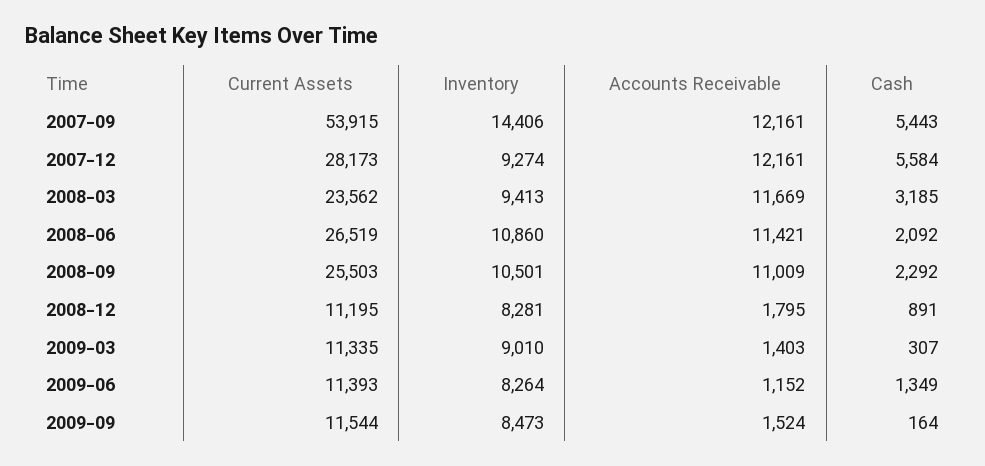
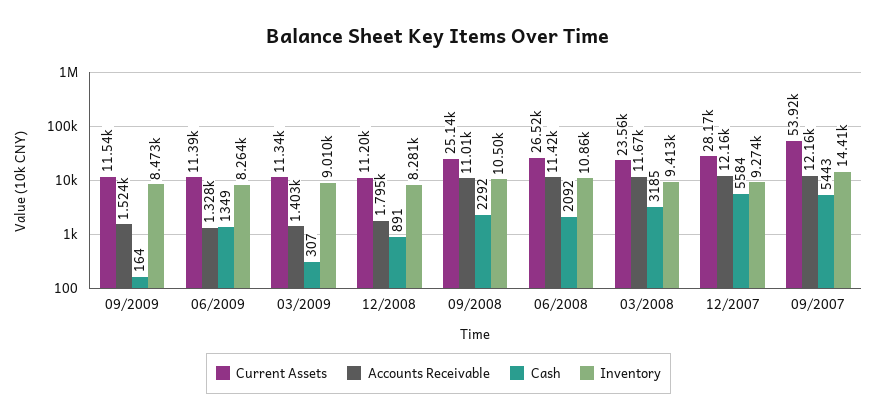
Current Assets, 2008-09: 25503 -> 25140
Accounts Receivable, 2009-06: 1152 -> 1328

